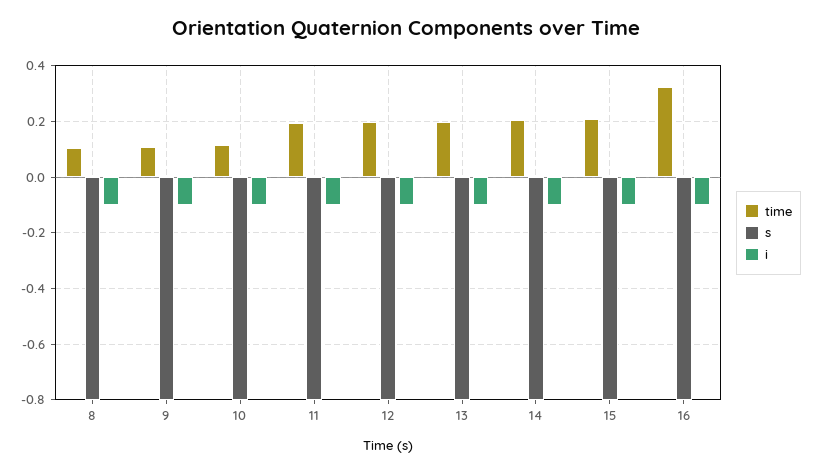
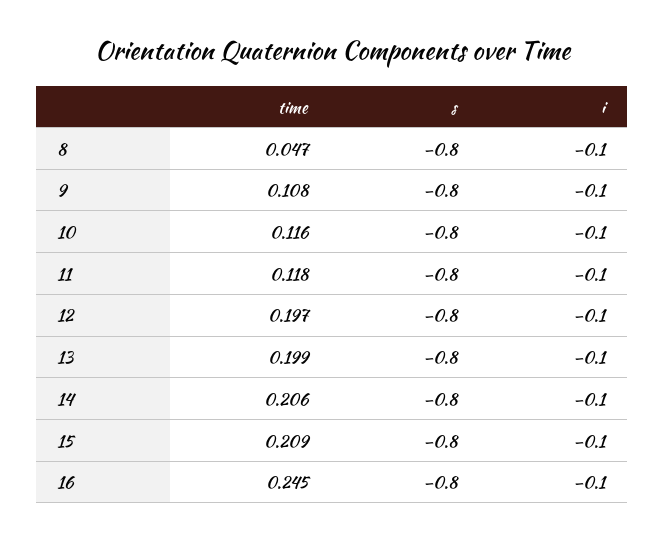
time, 8: 0.1 -> 0.047
time, 11: 0.2 -> 0.118
time, 16: 0.325 -> 0.245

